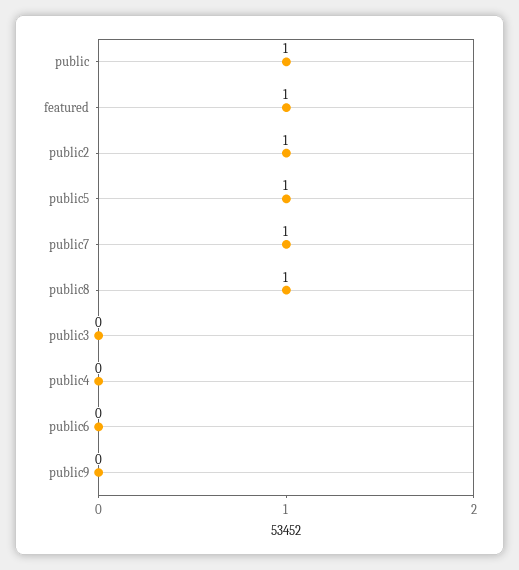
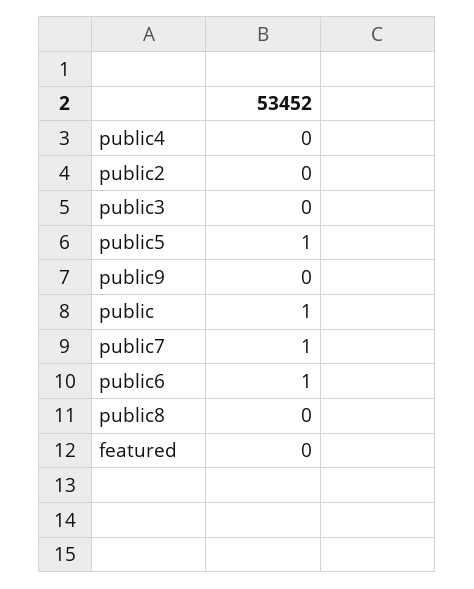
featured: 1 -> 0
public2: 1 -> 0
public8: 1 -> 0
public6: 0 -> 1

